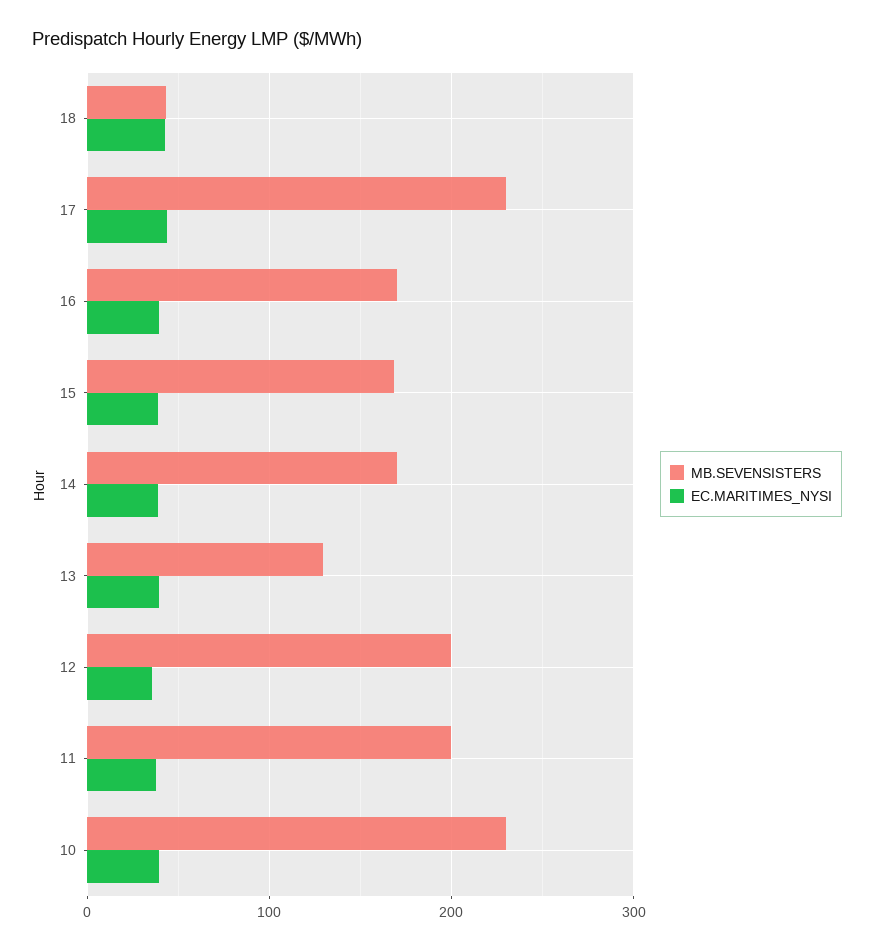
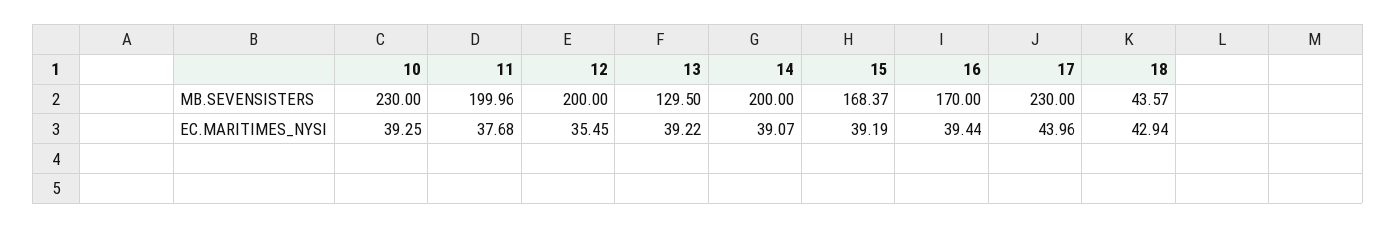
MB.SEVENSISTERS, 14: 170 -> 200

